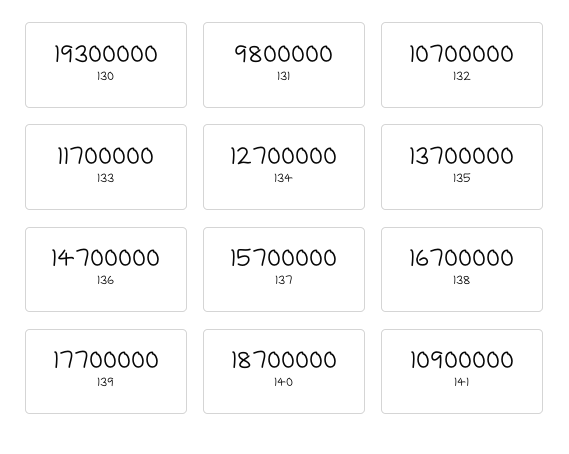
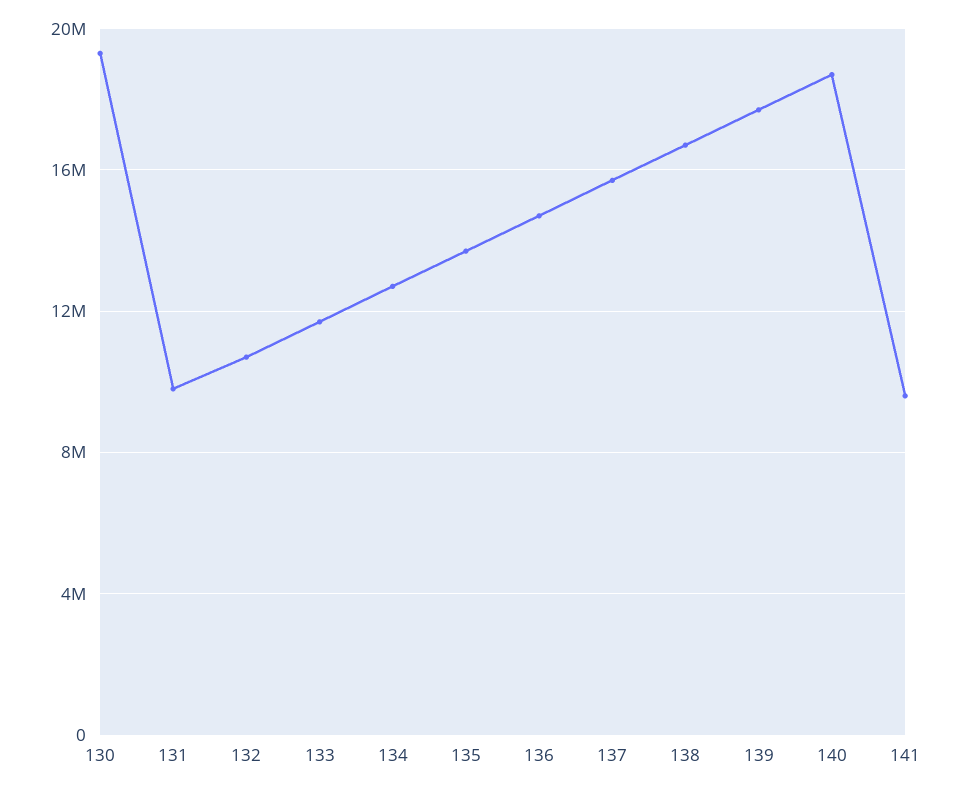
141: 10900000 -> 9500000

